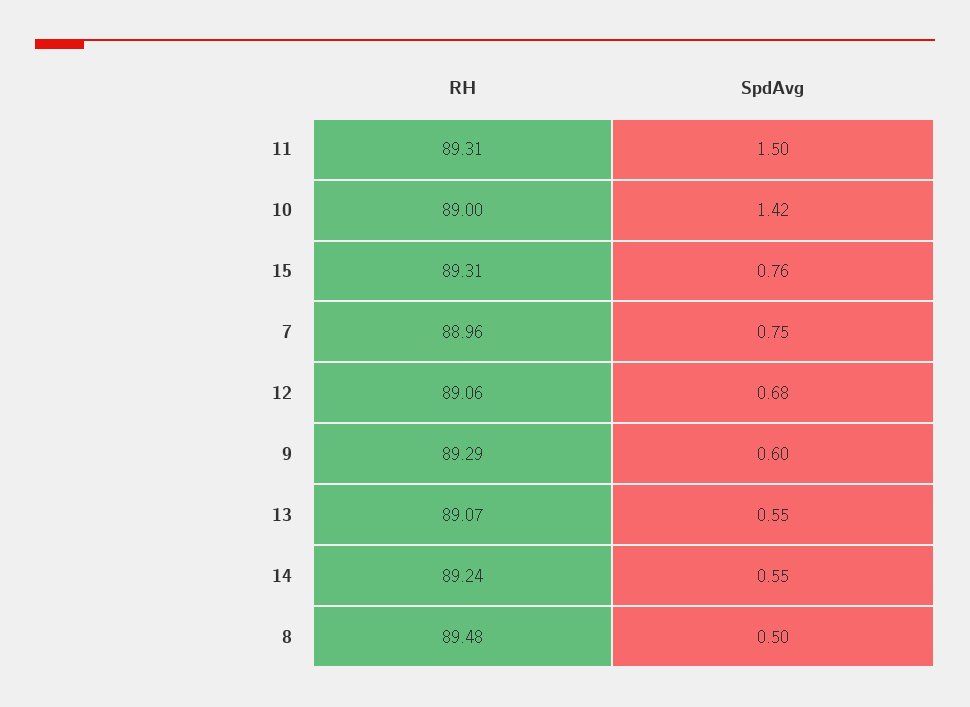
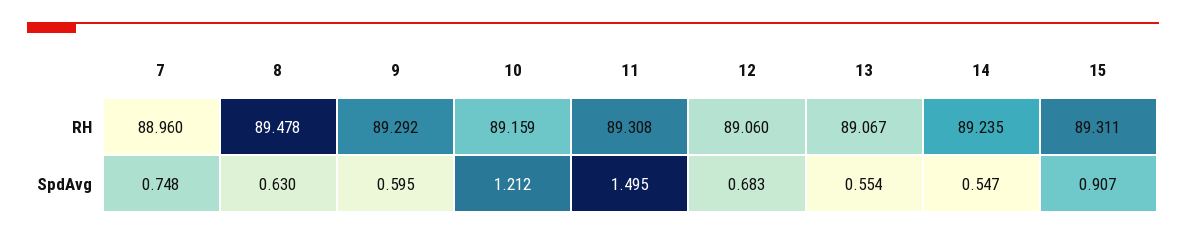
RH, 10: 89 -> 89.159
SpdAvg, 10: 1.42 -> 1.212
SpdAvg, 15: 0.76 -> 0.907
SpdAvg, 8: 0.5 -> 0.63

